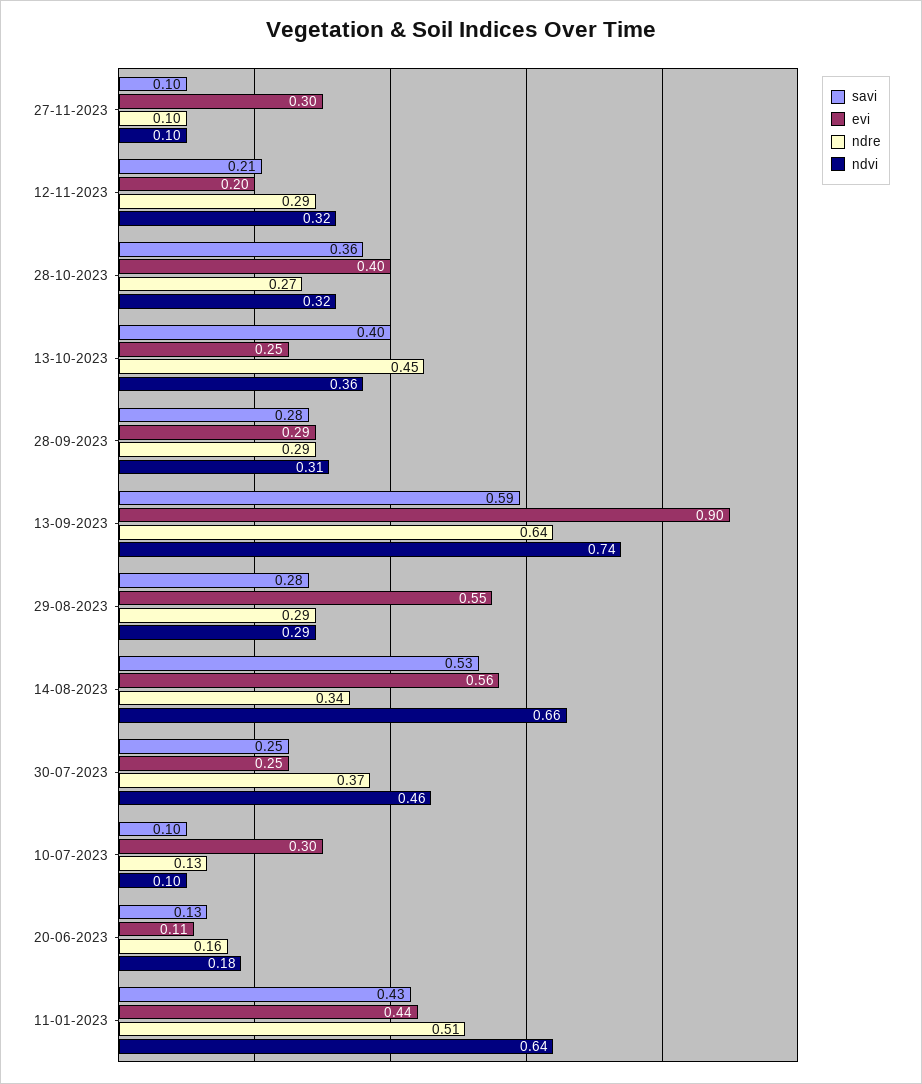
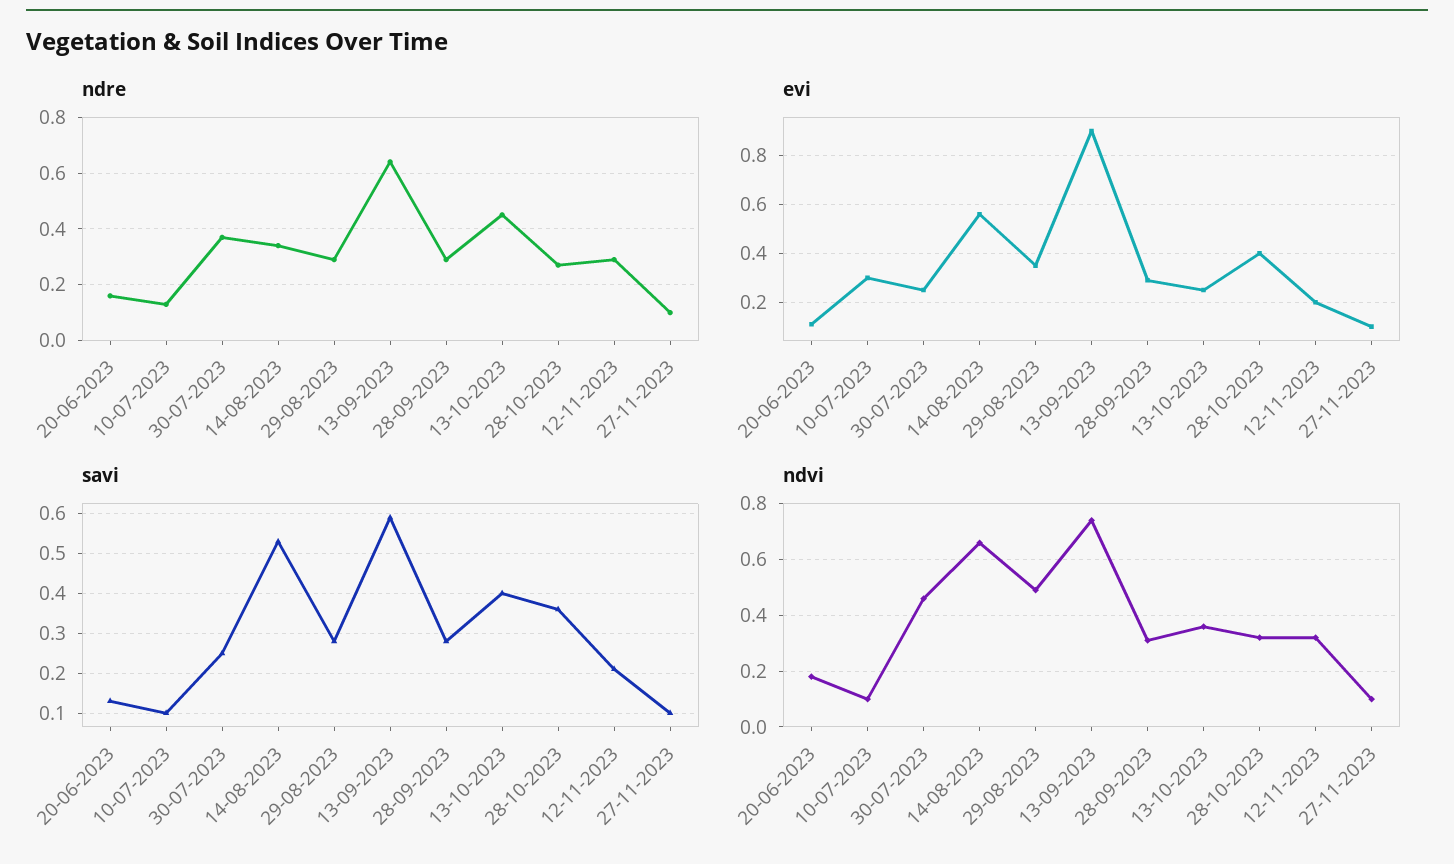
evi, 27-11-2023: 0.3 -> 0.1
evi, 29-08-2023: 0.55 -> 0.35
ndvi, 29-08-2023: 0.29 -> 0.5
savi, 11-01-2023: 0.43 -> none
evi, 11-01-2023: 0.44 -> none
ndre, 11-01-2023: 0.51 -> none
ndvi, 11-01-2023: 0.64 -> none

